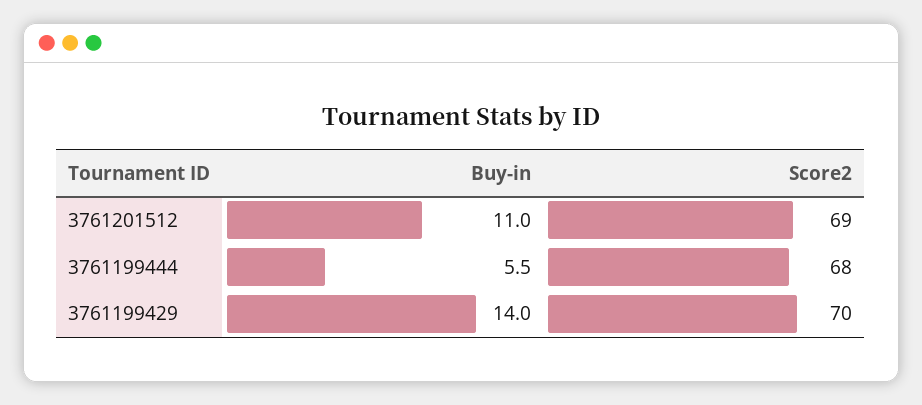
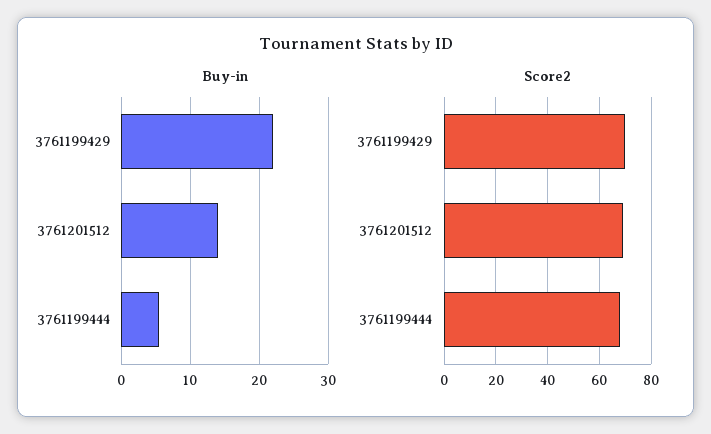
Buy-in, 3761201512: 11 -> 14
Buy-in, 3761199429: 14 -> 22

